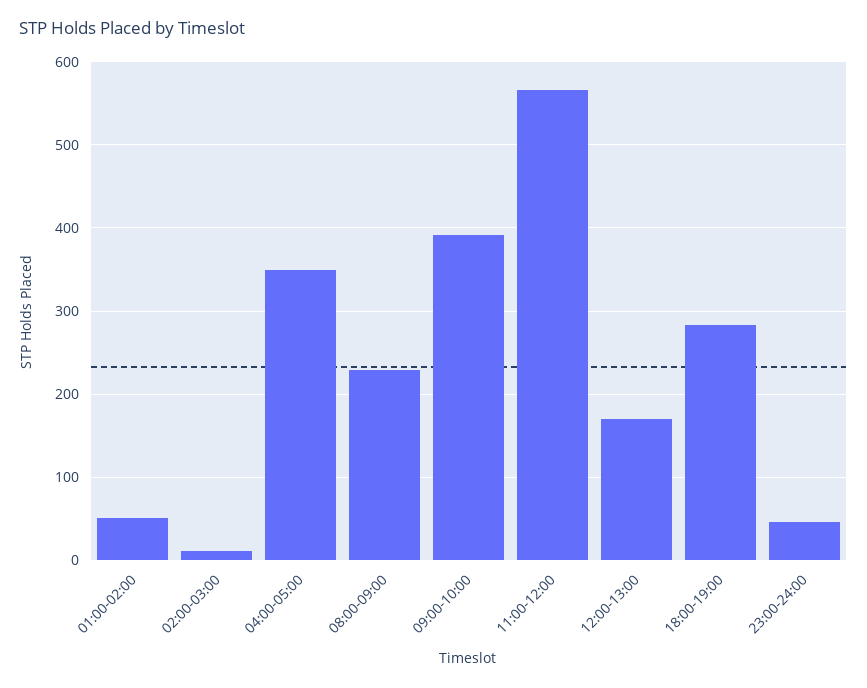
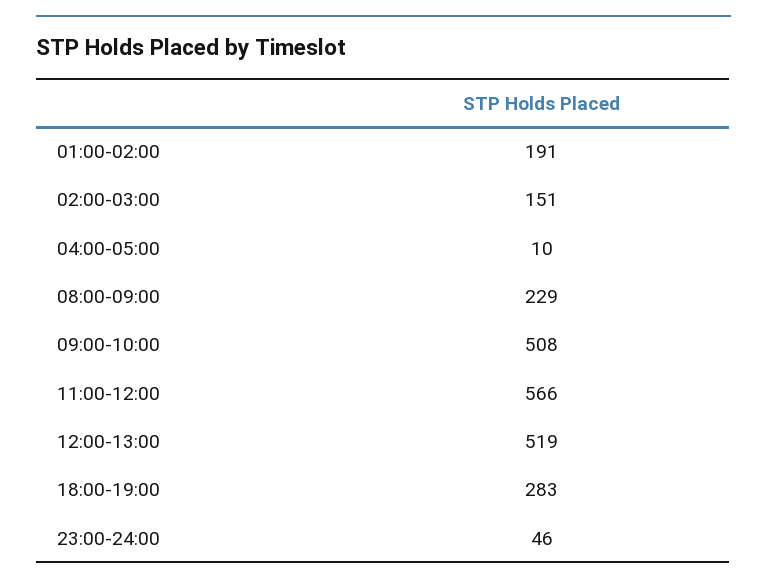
01:00-02:00: 50 -> 191
02:00-03:00: 10 -> 151
04:00-05:00: 350 -> 10
09:00-10:00: 390 -> 508
12:00-13:00: 170 -> 519

